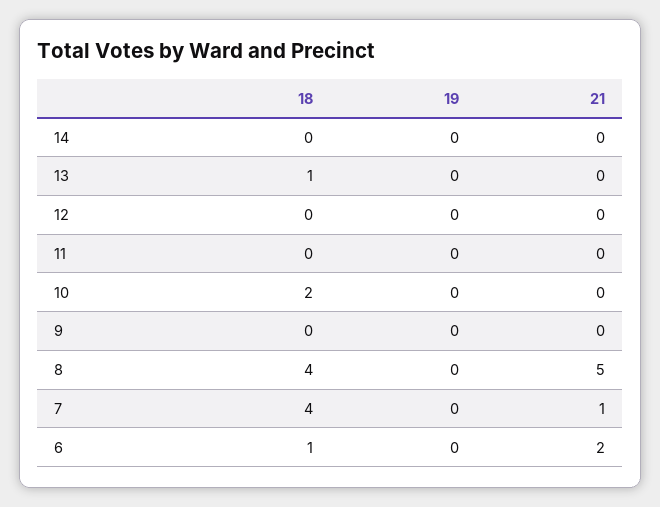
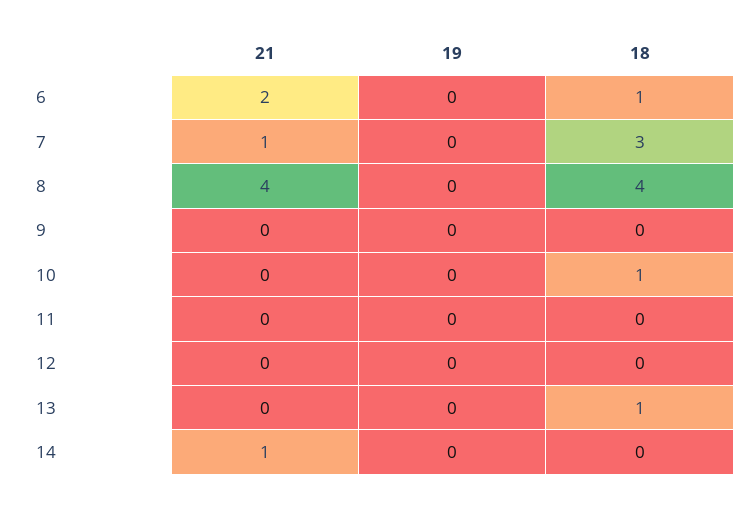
21, 14: 0 -> 1
18, 10: 2 -> 1
21, 8: 5 -> 4
18, 7: 4 -> 3

